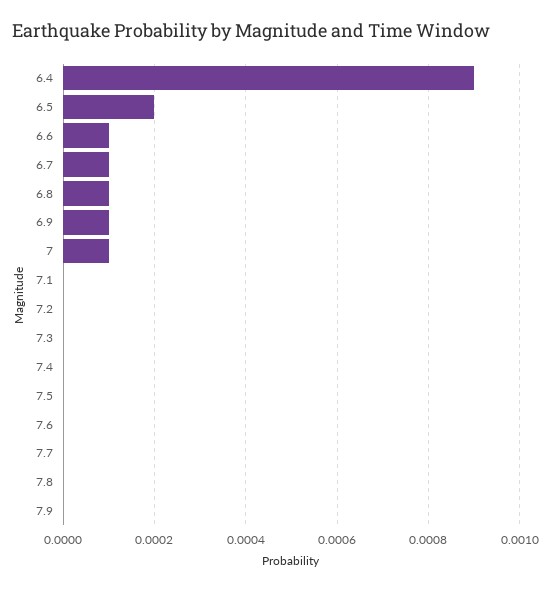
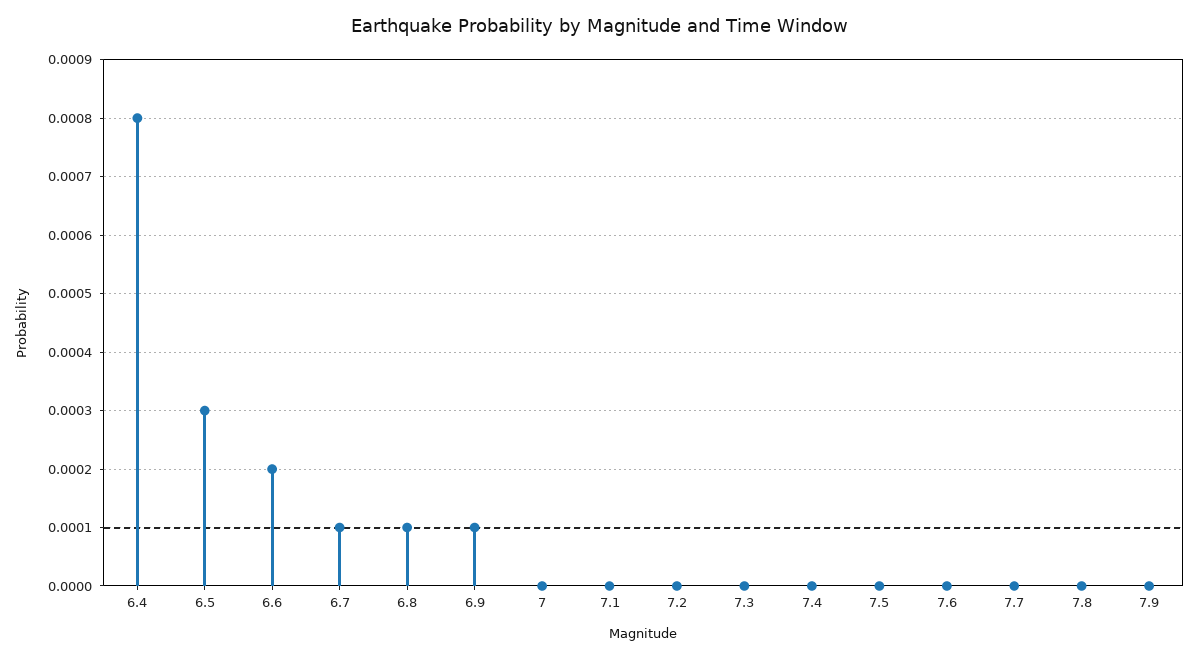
6.4: 0.0009 -> 0.0008
6.5: 0.0002 -> 0.0003
6.6: 0.0001 -> 0.0002
7: 0.0001 -> 0

